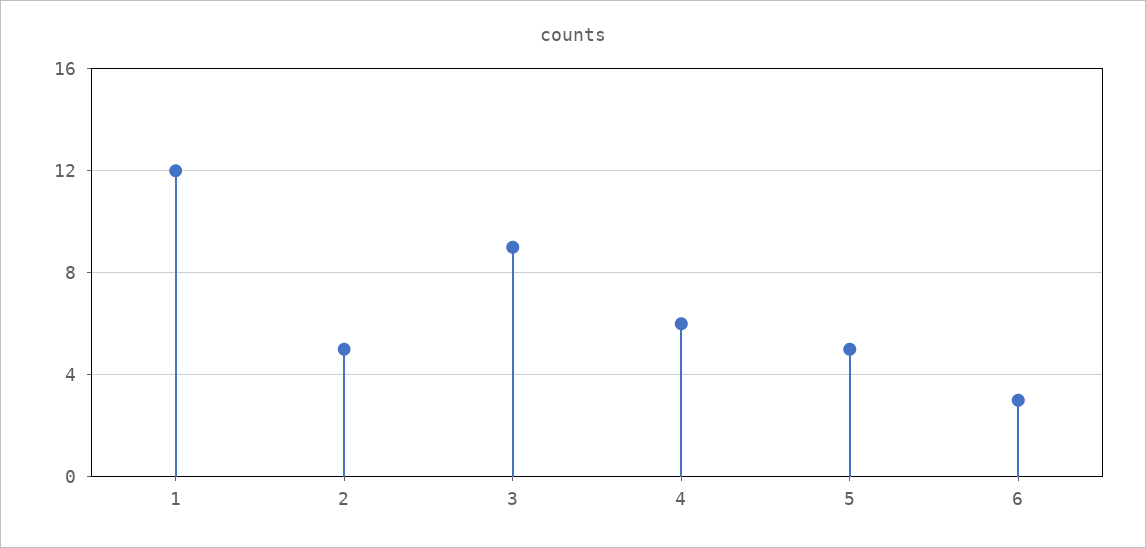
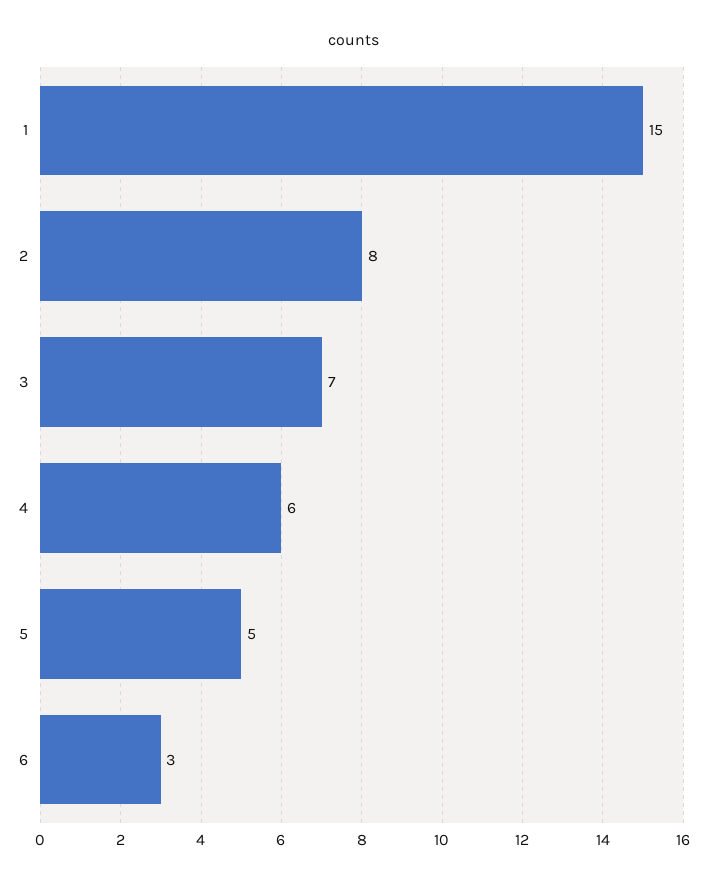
1: 12 -> 15
2: 5 -> 8
3: 9 -> 7

